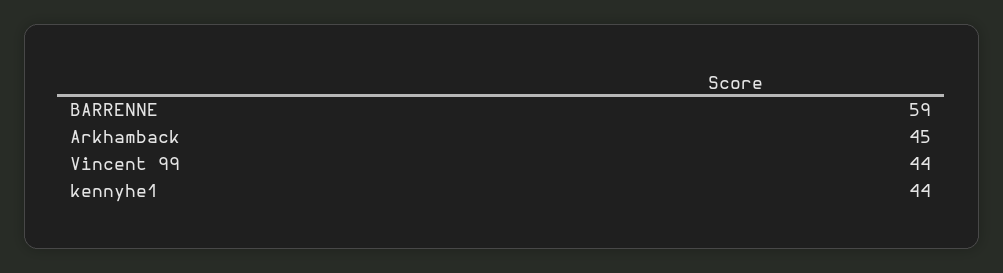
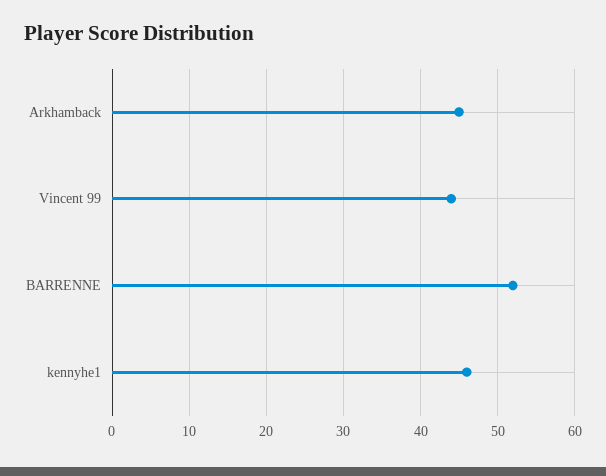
BARRENNE: 59 -> 52
kennyhe1: 44 -> 46

